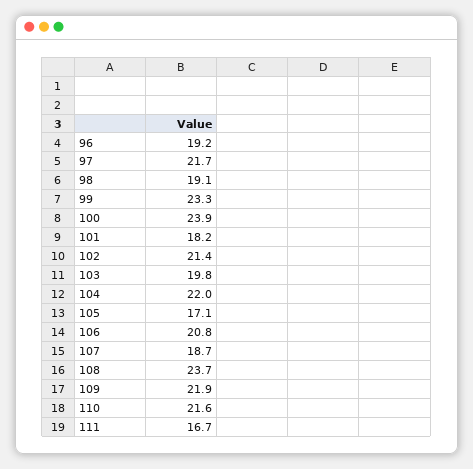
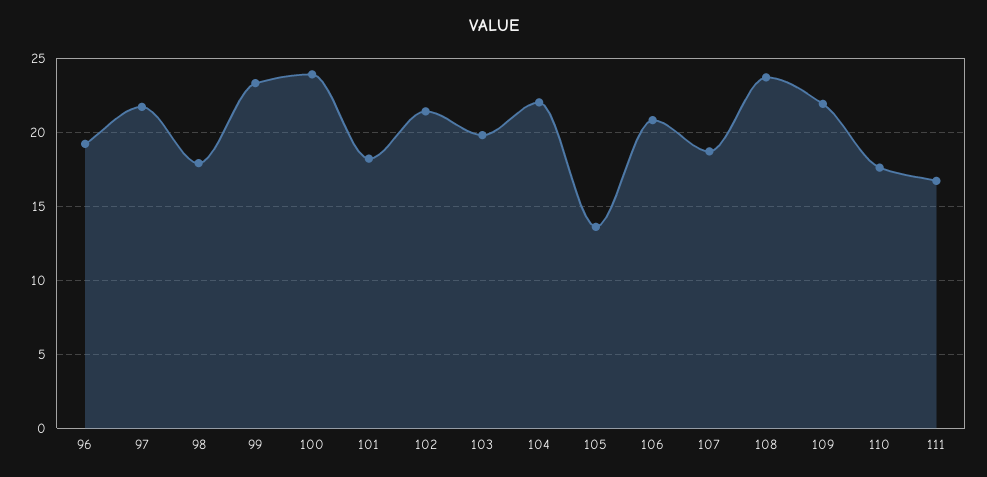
98: 19.1 -> 18
105: 17.1 -> 13.5
110: 21.6 -> 17.5

